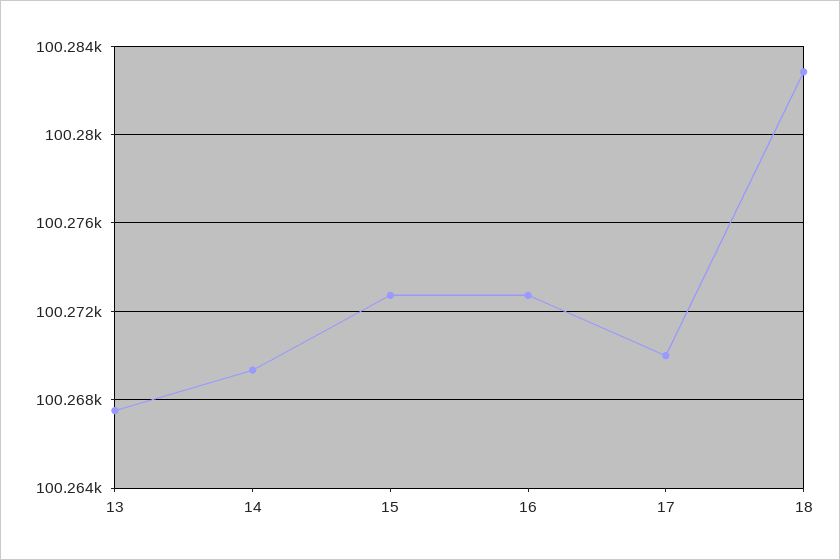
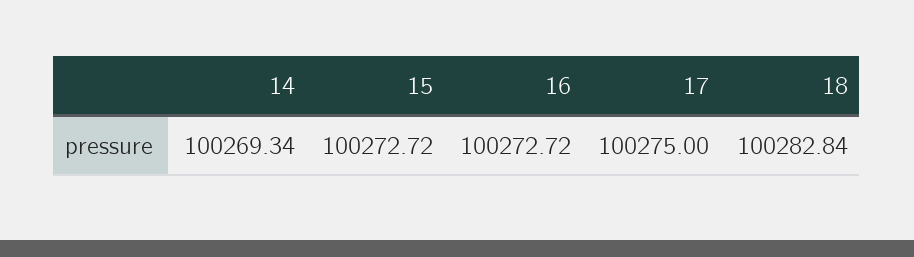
13: 100267.5 -> none
17: 100270 -> 100275

